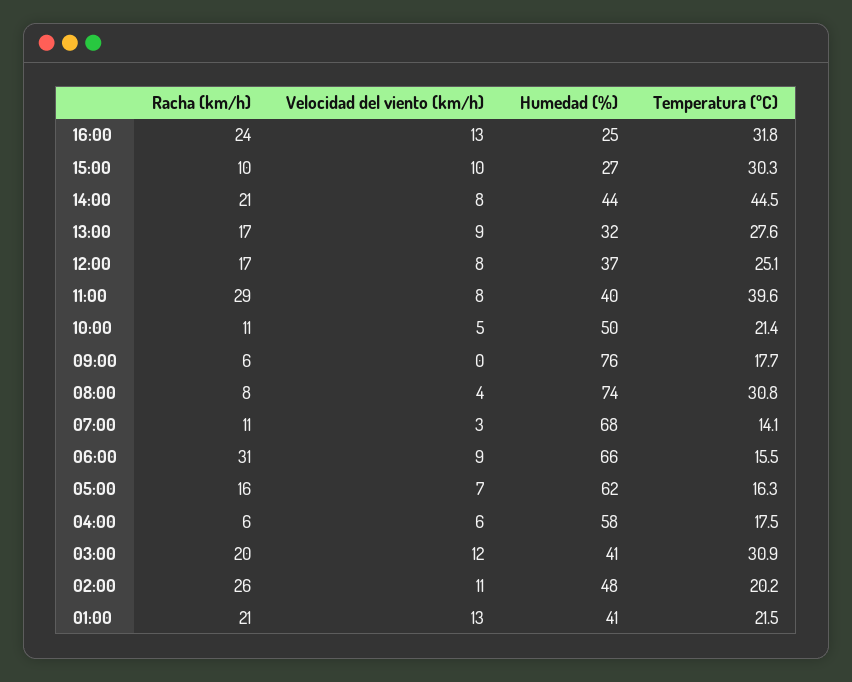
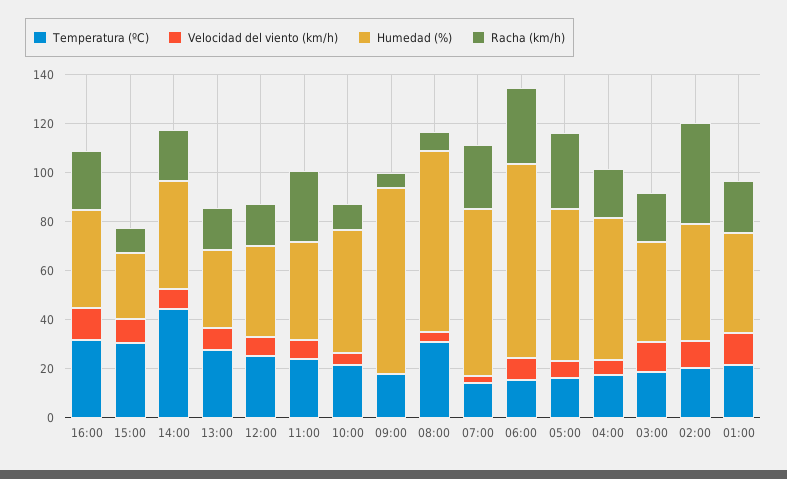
Humedad (%), 16:00: 25 -> 40
Temperatura (ºC), 11:00: 39.6 -> 25
Racha (km/h), 07:00: 11 -> 25
Humedad (%), 06:00: 66 -> 80
Racha (km/h), 05:00: 16 -> 30
Racha (km/h), 04:00: 6 -> 20
Temperatura (ºC), 03:00: 30.9 -> 20
Racha (km/h), 02:00: 26 -> 40

